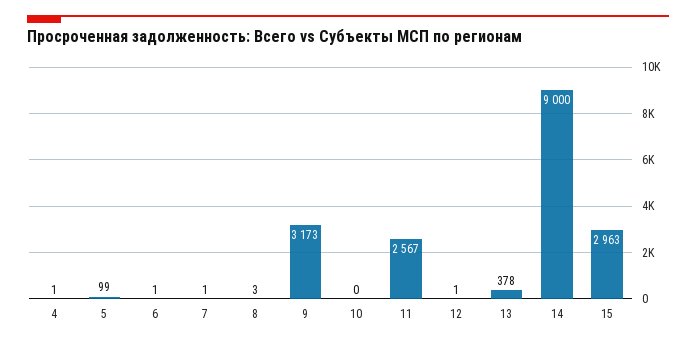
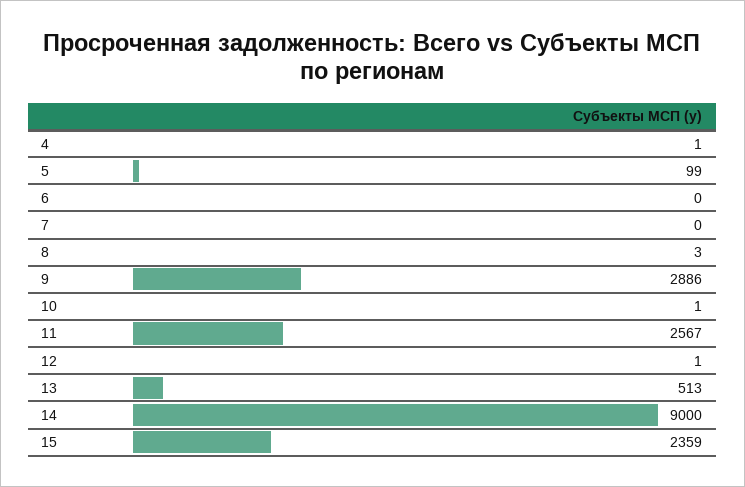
6: 1 -> 0
7: 1 -> 0
9: 3173 -> 2886
10: 0 -> 1
13: 378 -> 513
15: 2963 -> 2359

